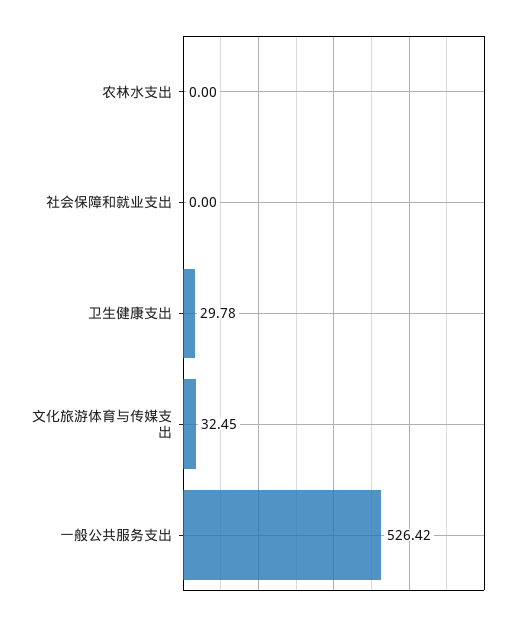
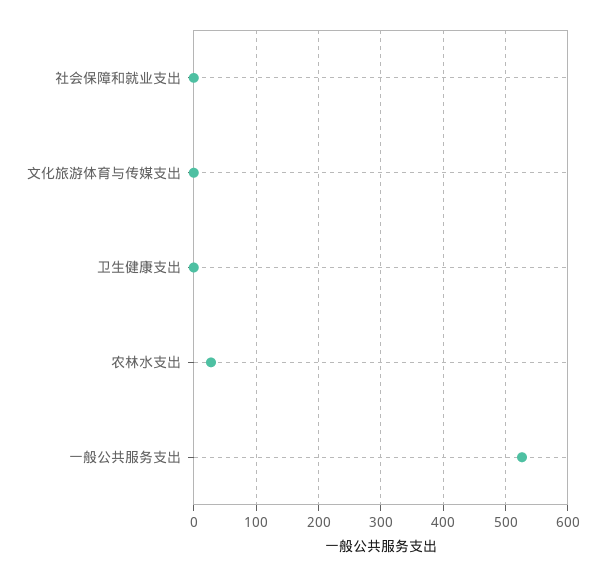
农林水支出: 0 -> 30
卫生健康支出: 29.78 -> 0
文化旅游体育与传媒支出: 32.45 -> 0

